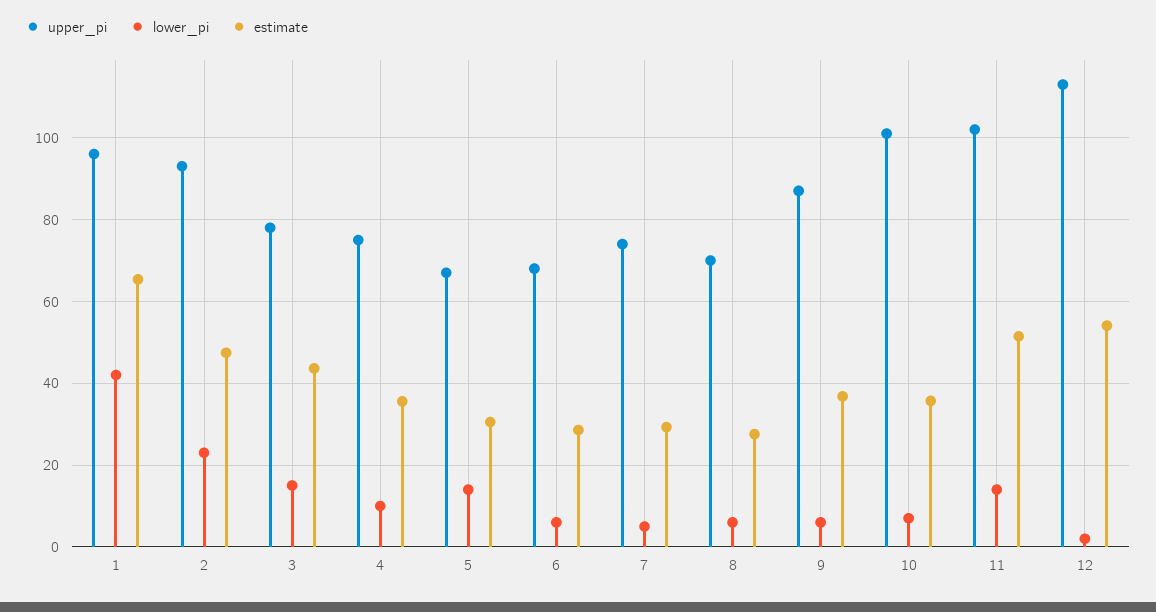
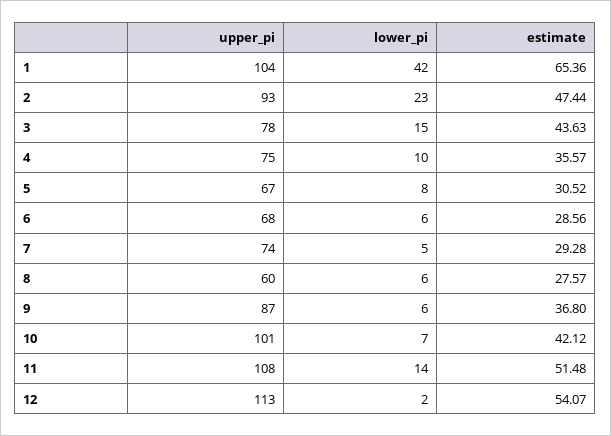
upper_pi, 1: 96 -> 104
lower_pi, 5: 14 -> 8
upper_pi, 8: 70 -> 60
estimate, 10: 36 -> 42.12
upper_pi, 11: 102 -> 108

